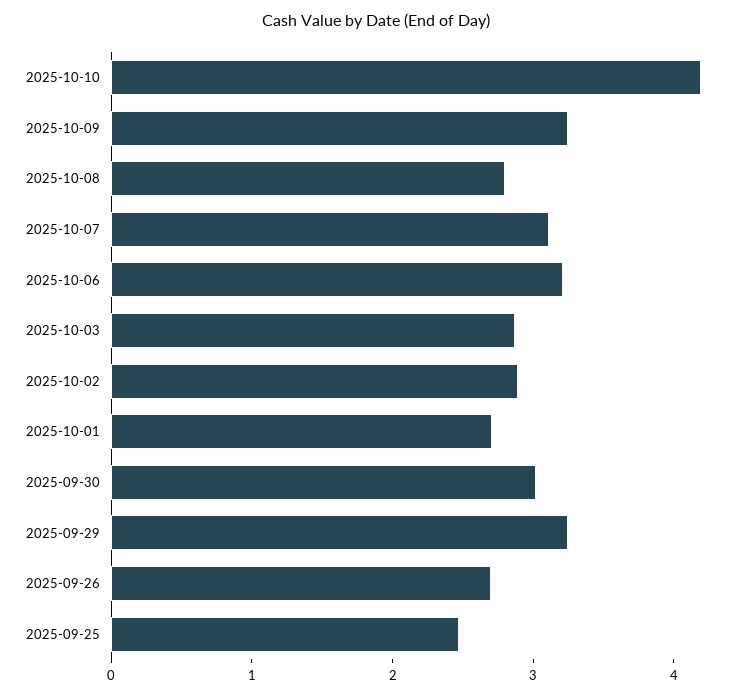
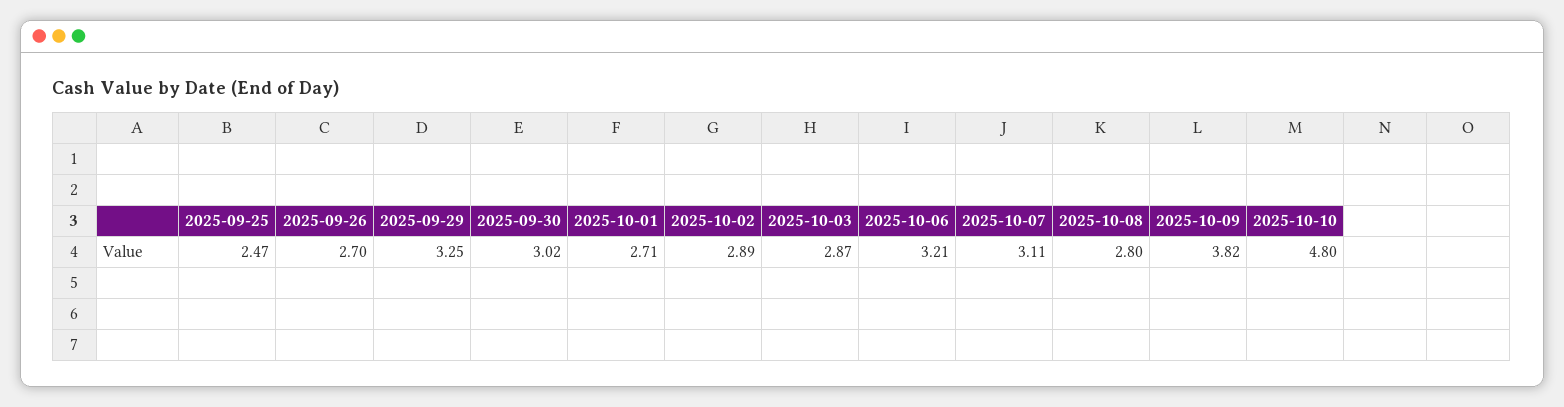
2025-10-10: 4.2 -> 4.8
2025-10-09: 3.2 -> 3.82

